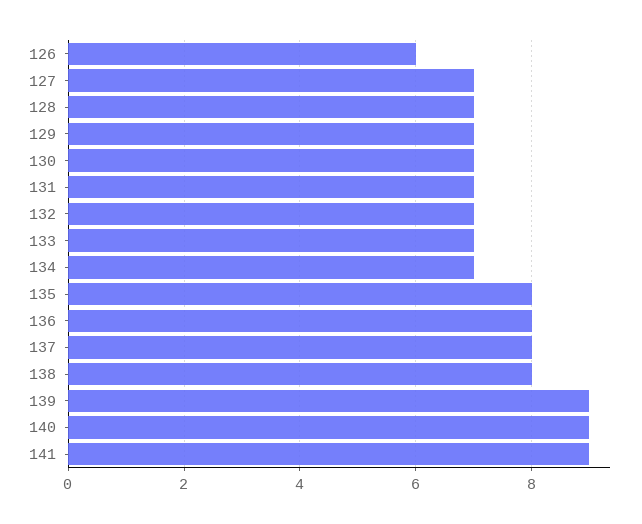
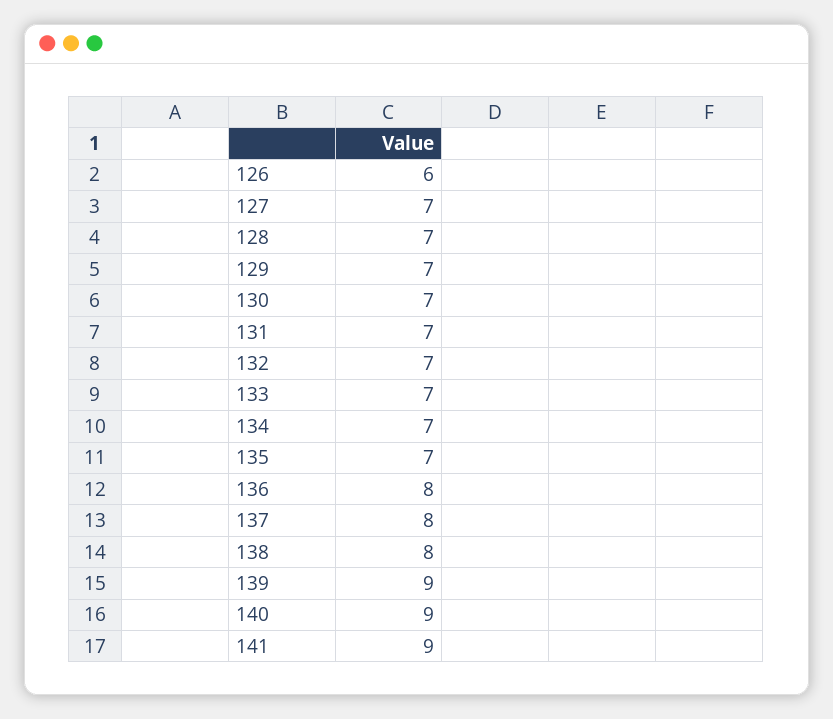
135: 8 -> 7

